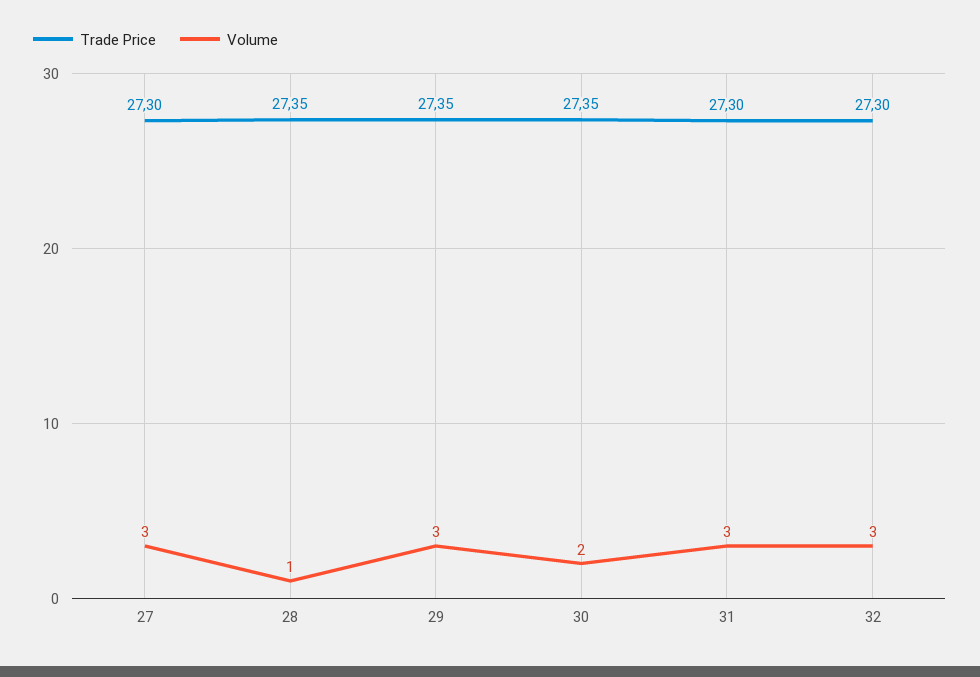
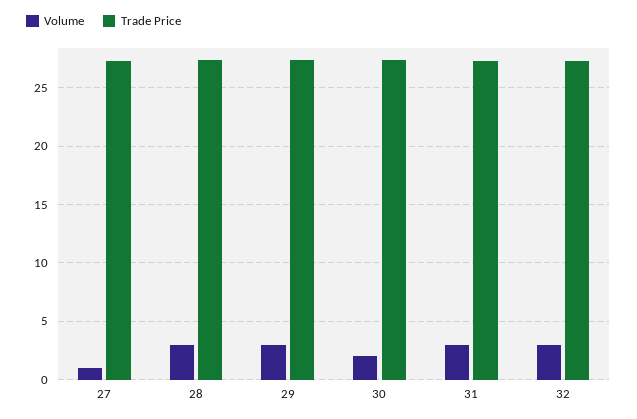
Volume, 27: 3 -> 1
Volume, 28: 1 -> 3

